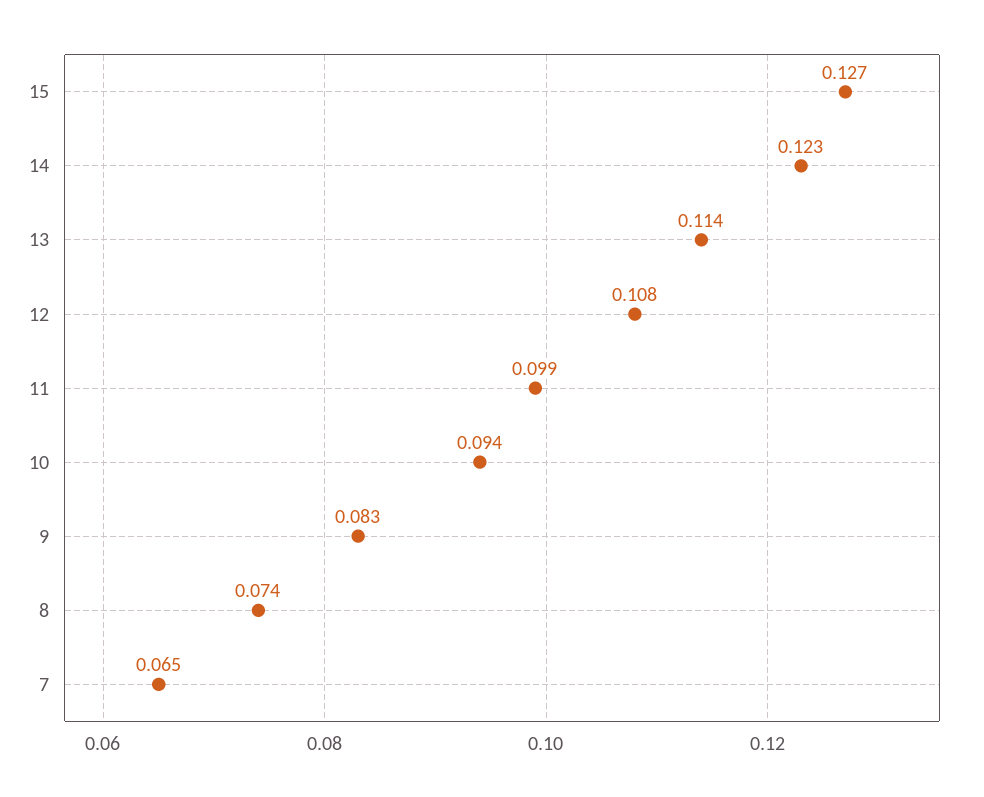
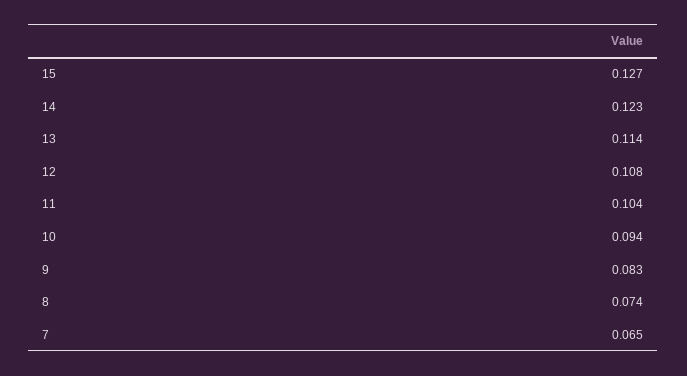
11: 0.099 -> 0.104

